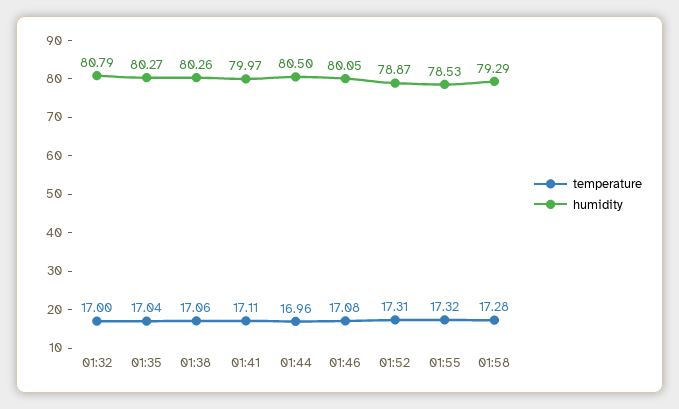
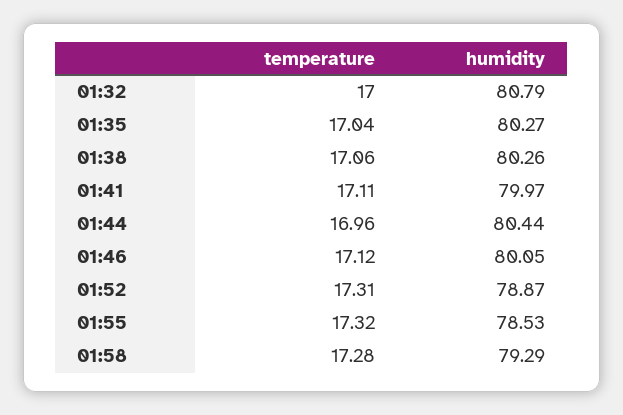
humidity, 01:44: 80.5 -> 80.44
temperature, 01:46: 17.08 -> 17.12

